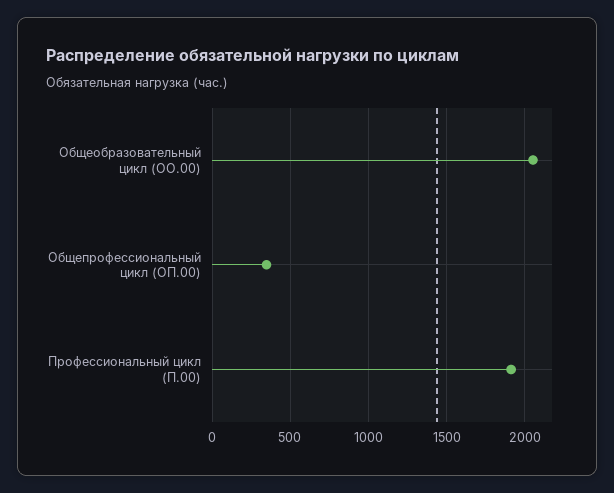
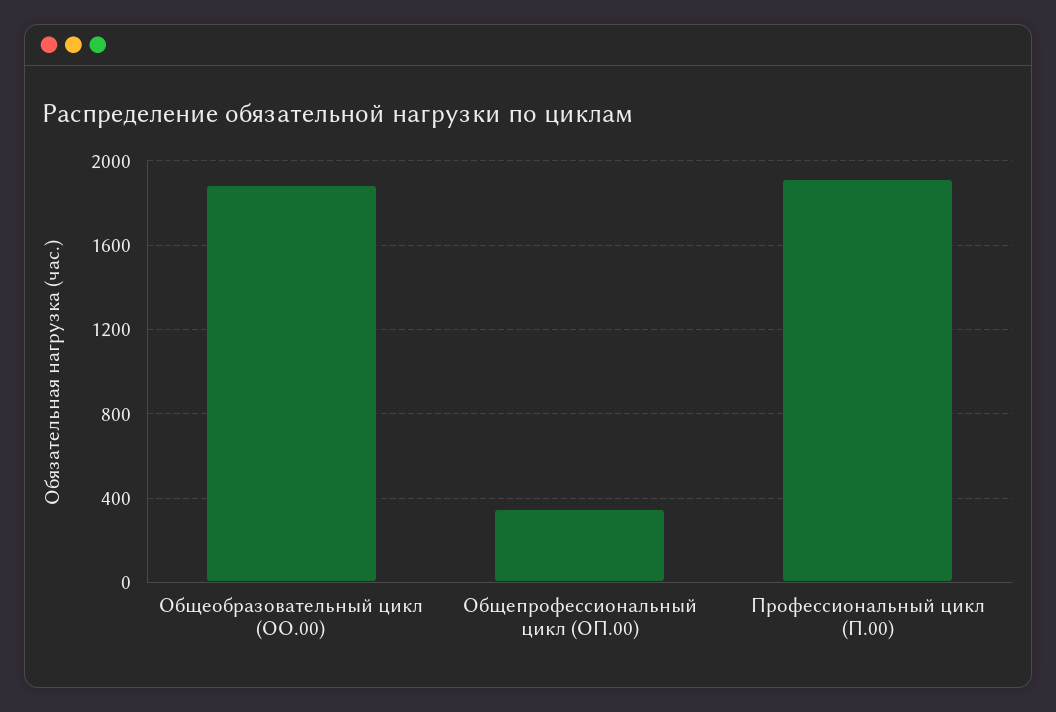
Общеобразовательный цикл (ОО.00): 2050 -> 1900

